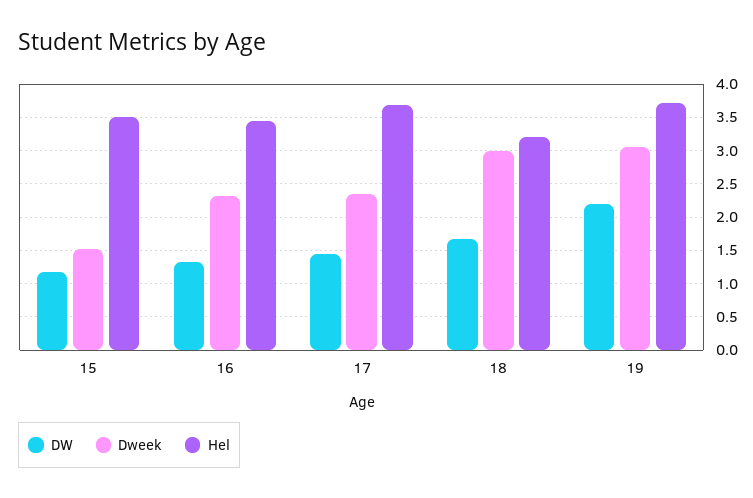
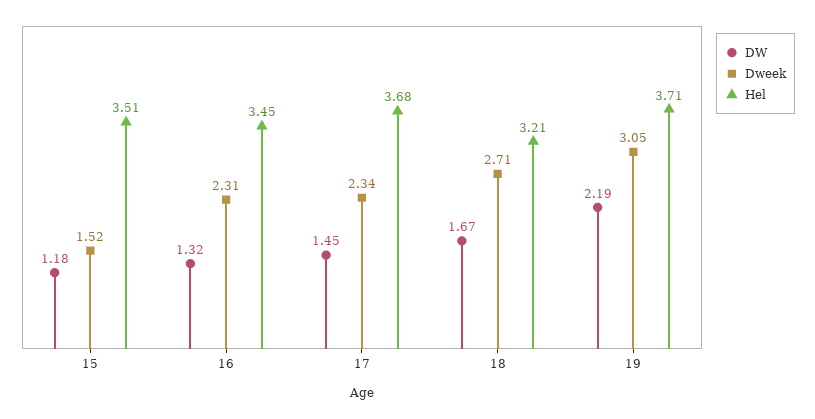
Dweek, 18: 3 -> 2.71

